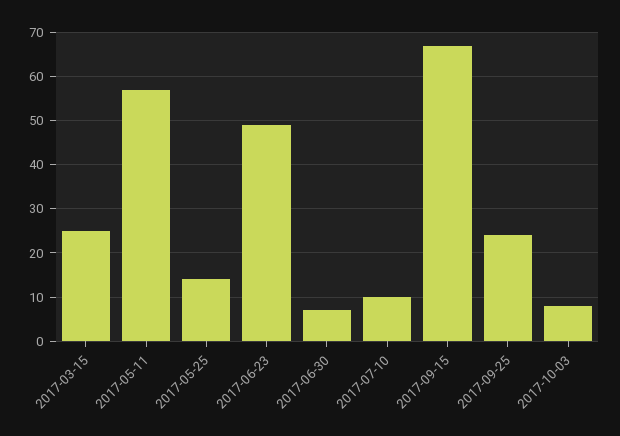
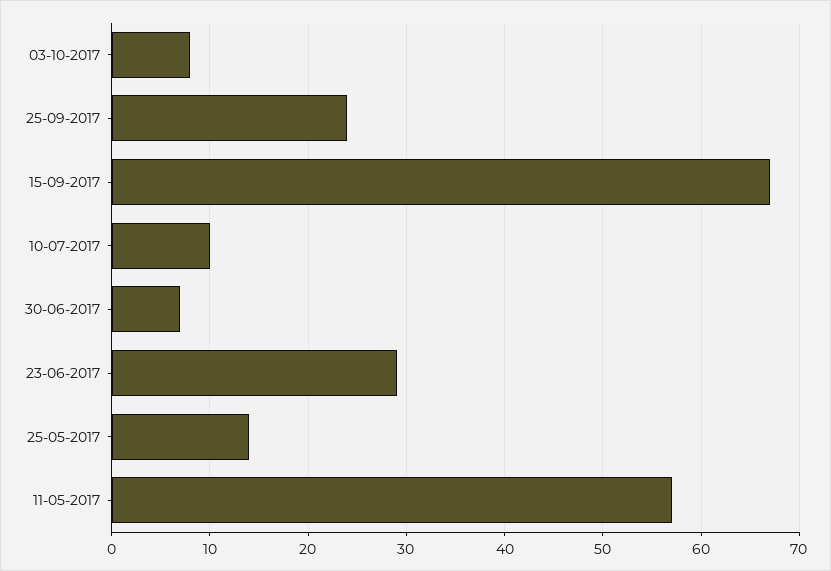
2017-03-15: 25 -> none
2017-06-23: 50 -> 29

